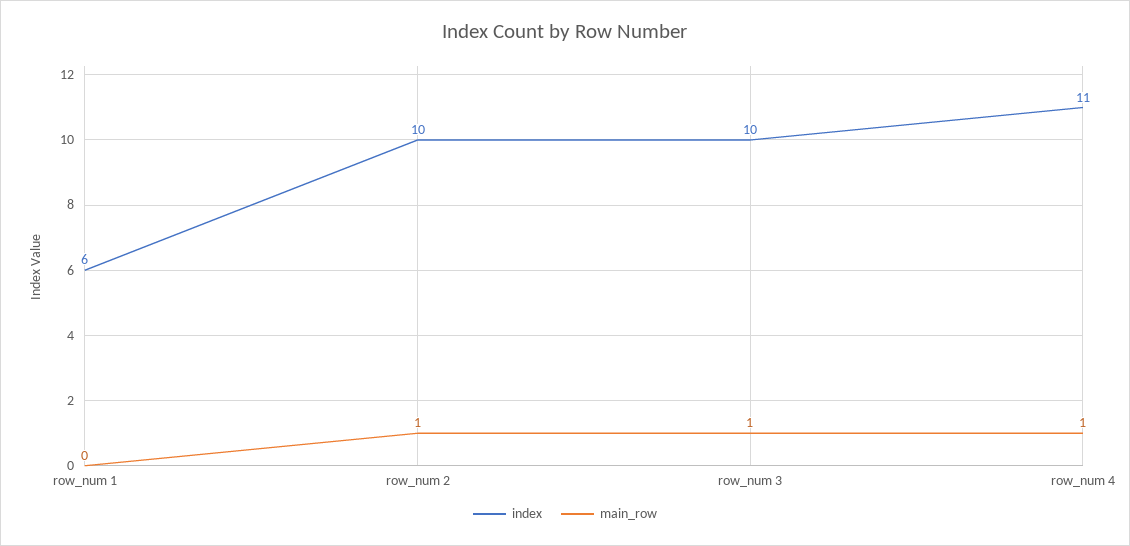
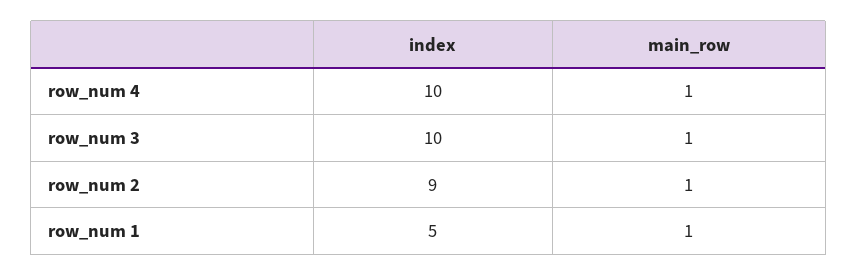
index, row_num 1: 6 -> 5
main_row, row_num 1: 0 -> 1
index, row_num 2: 10 -> 9
index, row_num 4: 11 -> 10

